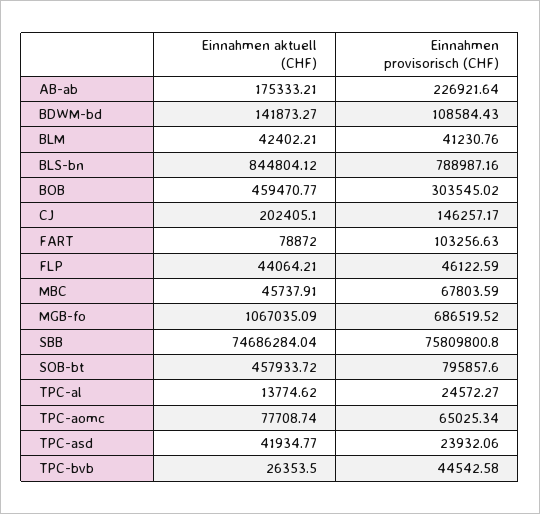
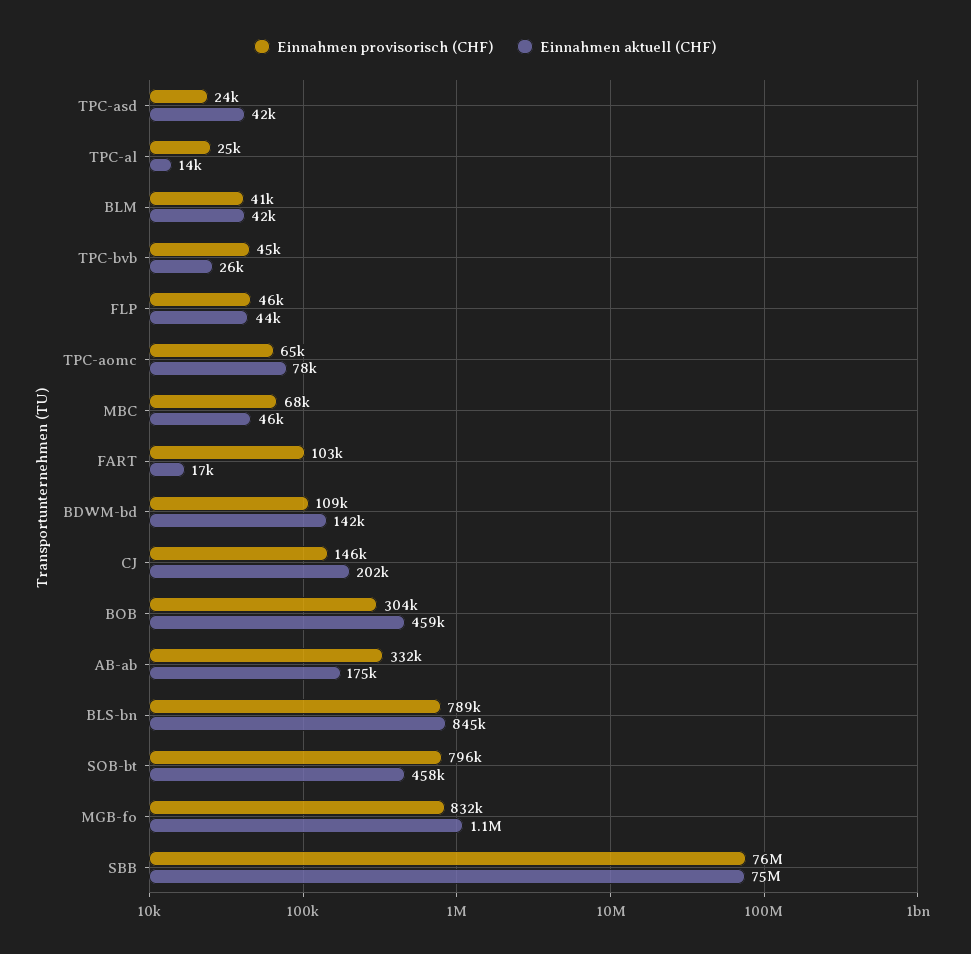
Einnahmen provisorisch (CHF), AB-ab: 226921.64 -> 332000
Einnahmen aktuell (CHF), FART: 78872 -> 17000
Einnahmen provisorisch (CHF), MGB-fo: 686519.52 -> 832000

